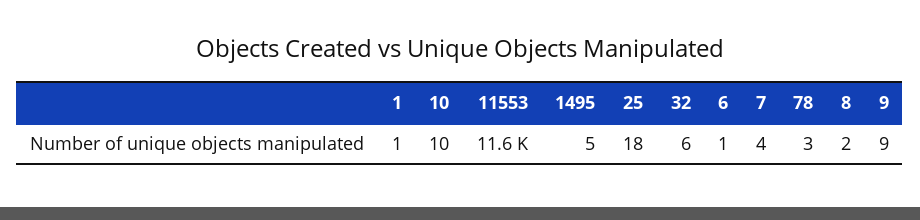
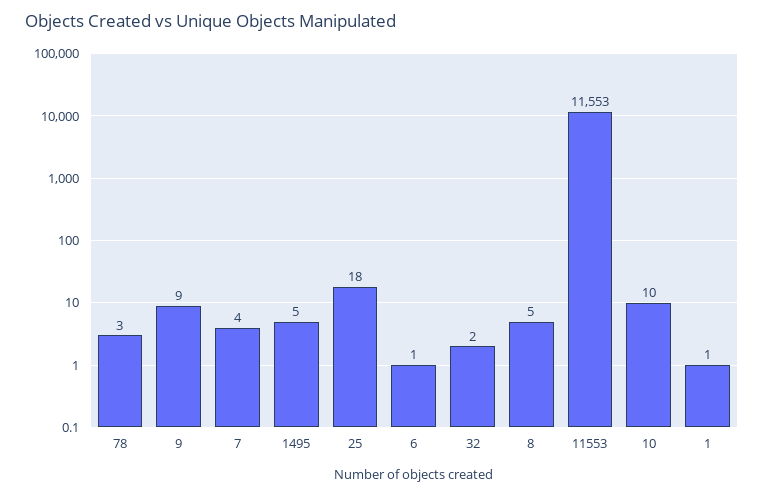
32: 6 -> 2
8: 2 -> 5

